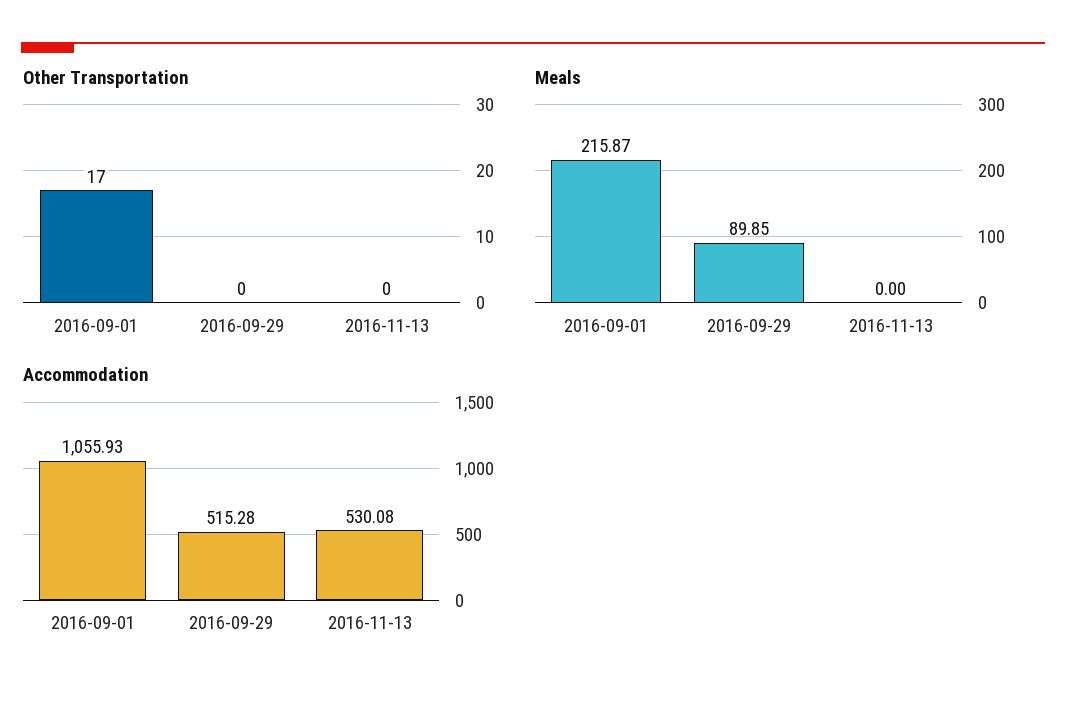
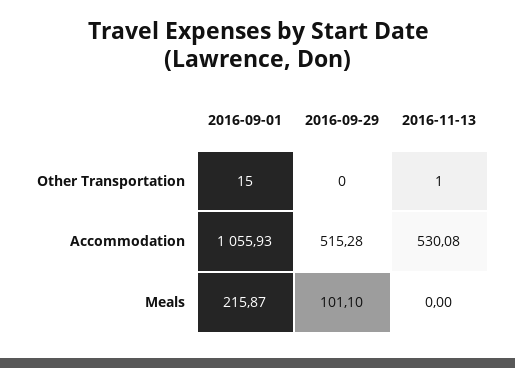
Other Transportation, 2016-09-01: 17 -> 15
Other Transportation, 2016-11-13: 0 -> 1
Meals, 2016-09-29: 89.85 -> 101.1

